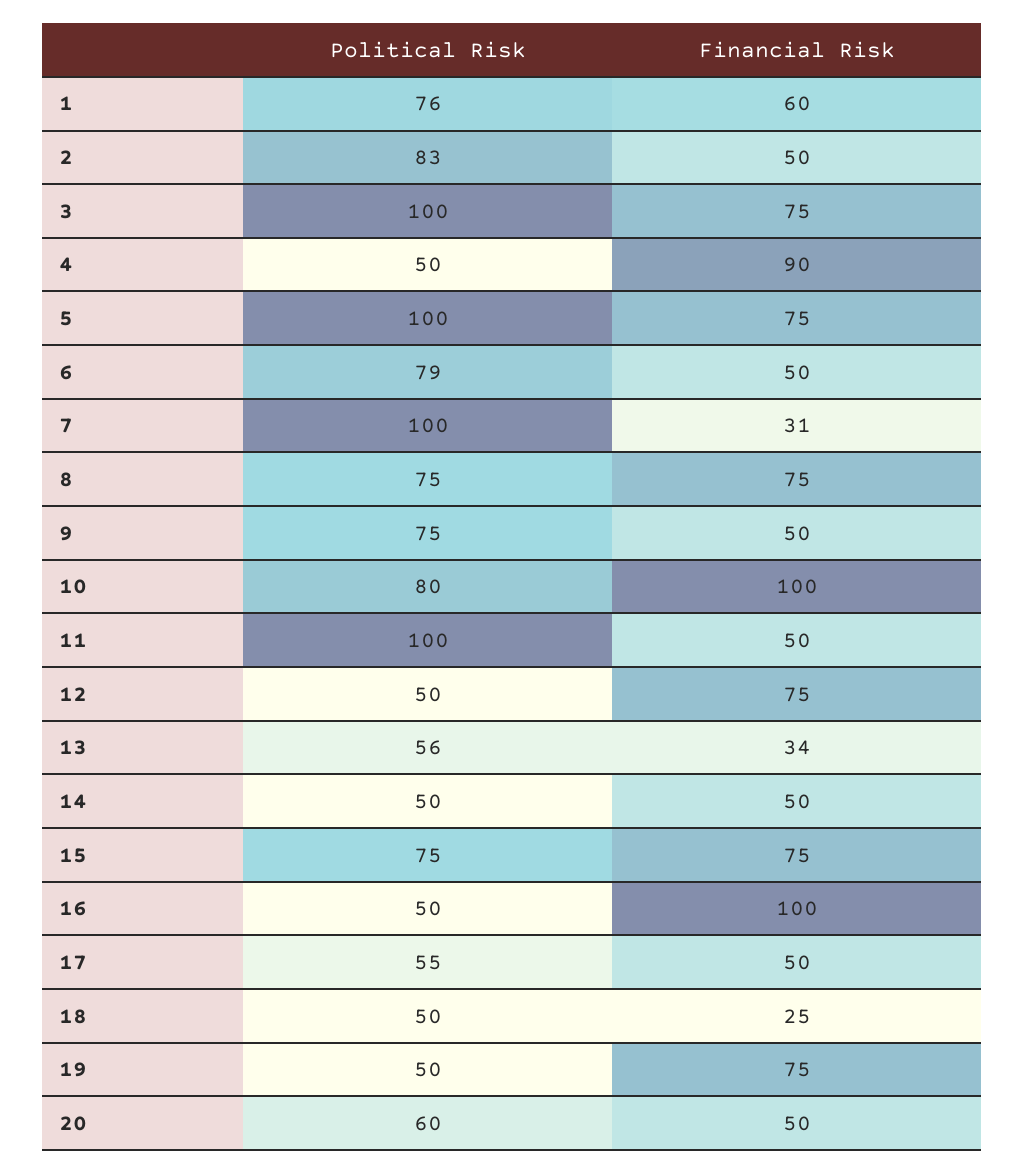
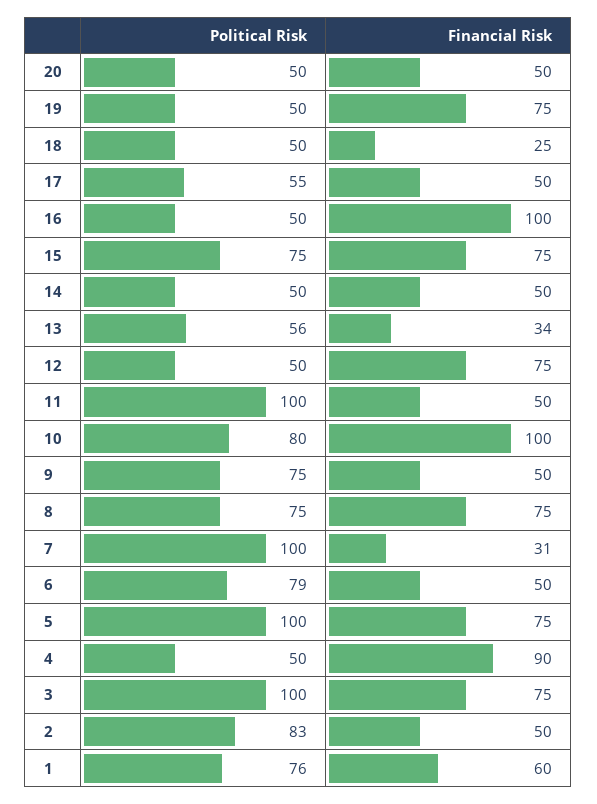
Political Risk, 20: 60 -> 50

